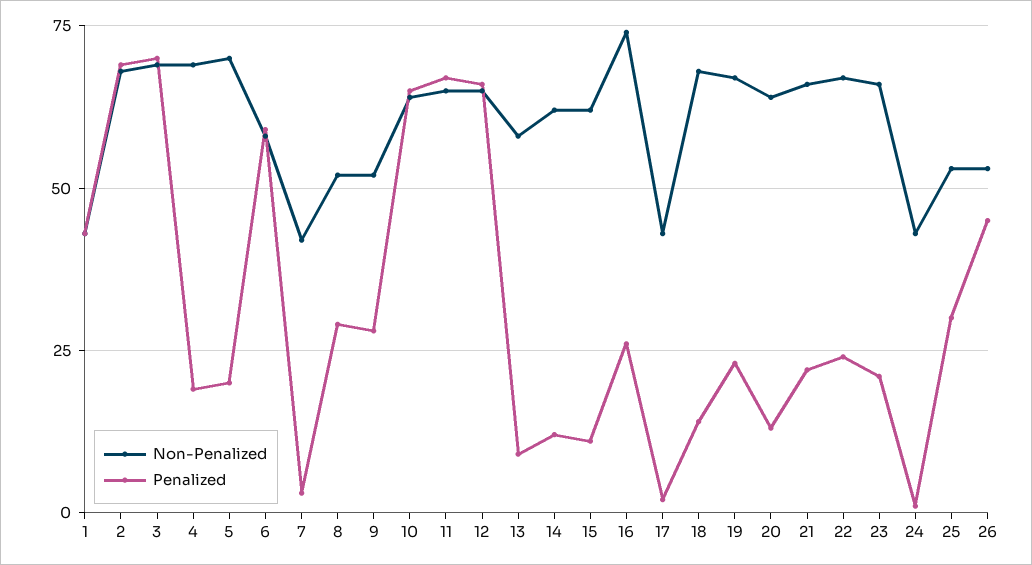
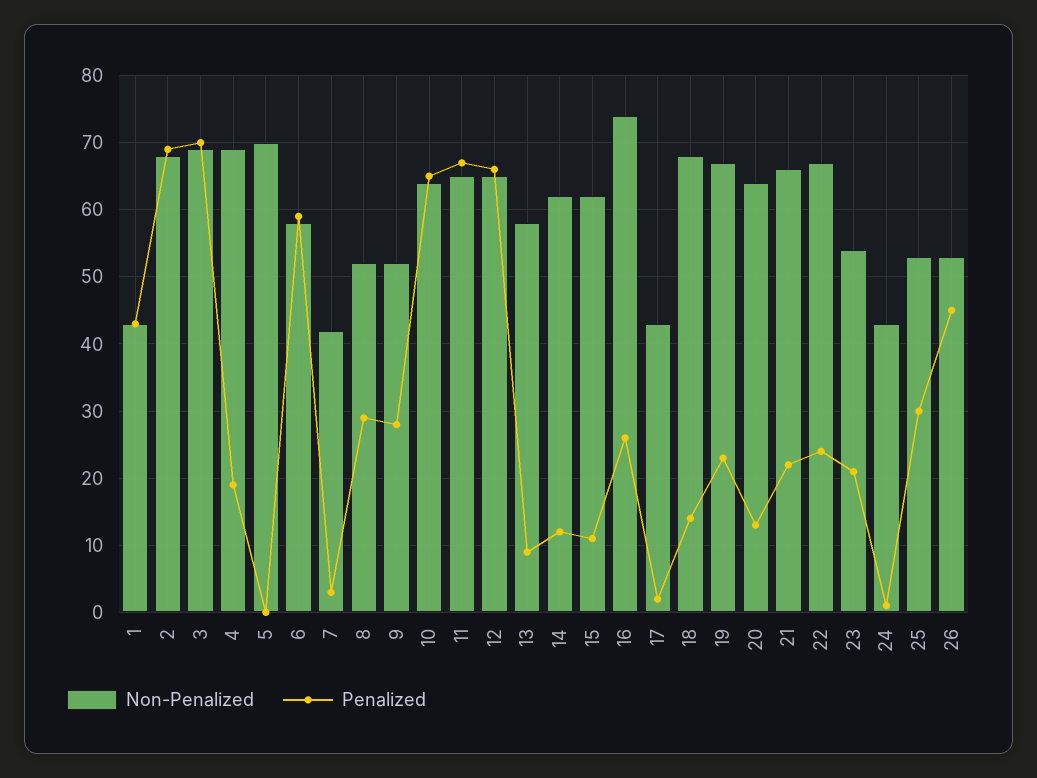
Penalized, 5: 20 -> 0
Non-Penalized, 23: 65 -> 54

